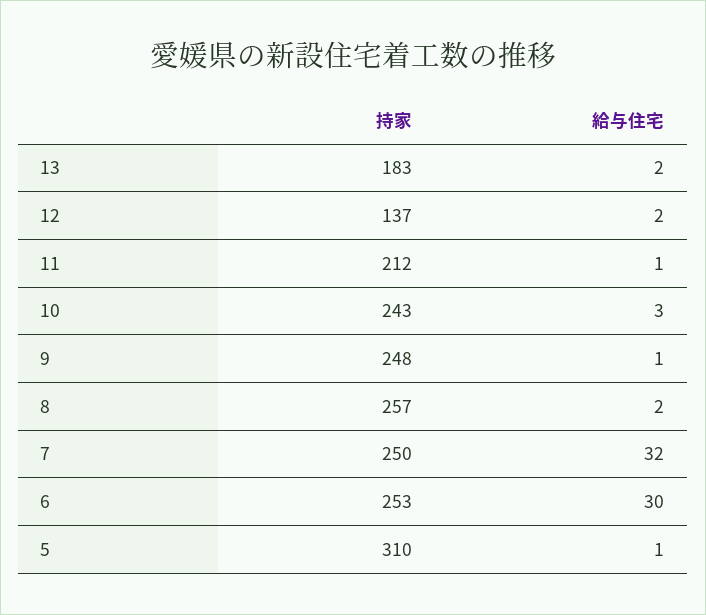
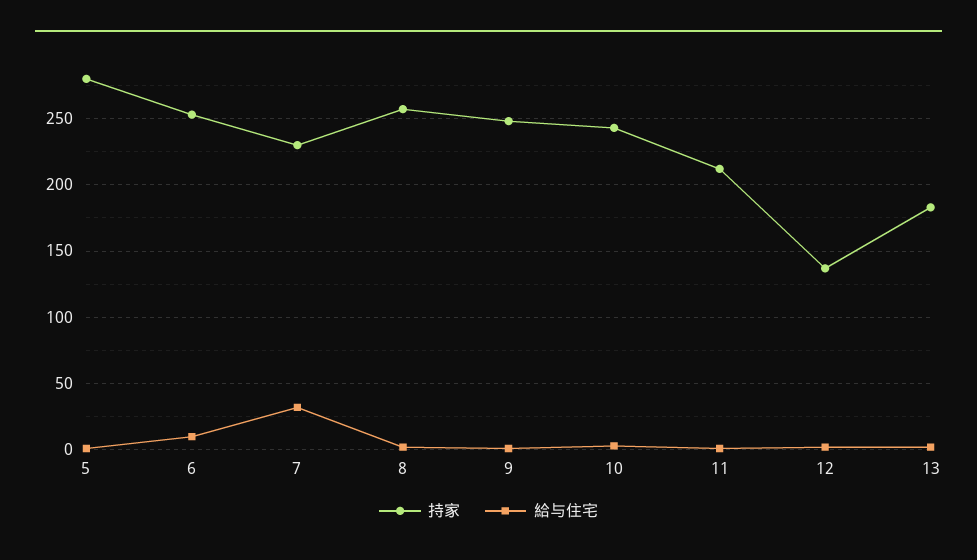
持家, 7: 250 -> 230
給与住宅, 6: 30 -> 10
持家, 5: 310 -> 280

